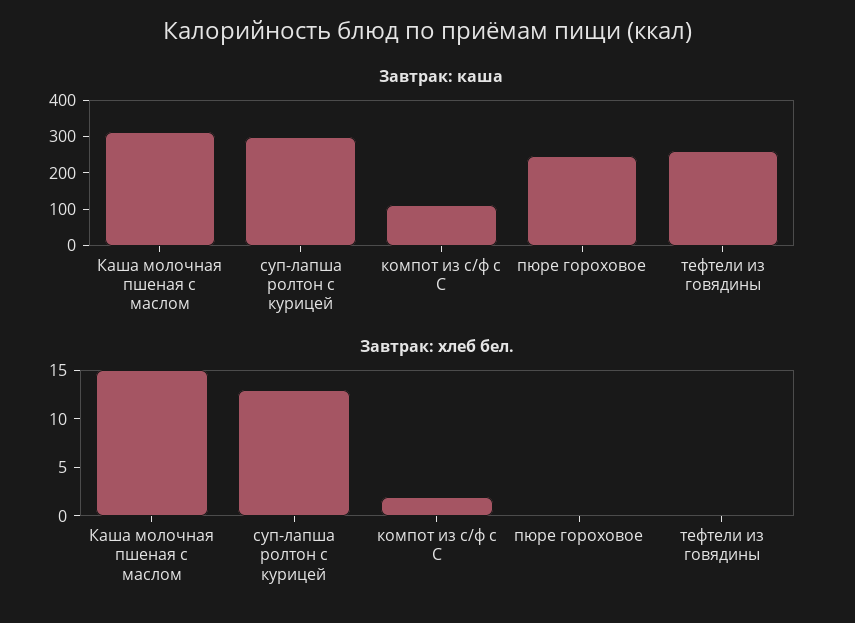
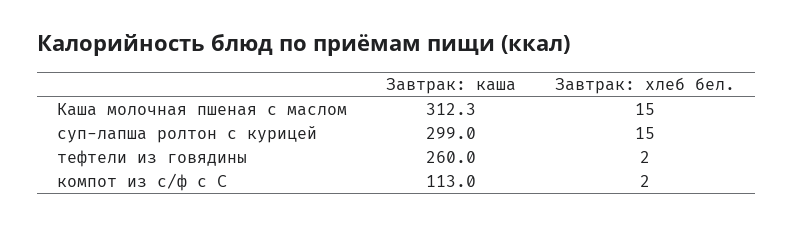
Завтрак: каша, пюре гороховое: 250 -> none
Завтрак: хлеб бел., суп-лапша ролтон с курицей: 13 -> 15
Завтрак: хлеб бел., пюре гороховое: 0 -> none
Завтрак: хлеб бел., тефтели из говядины: 0 -> 2

